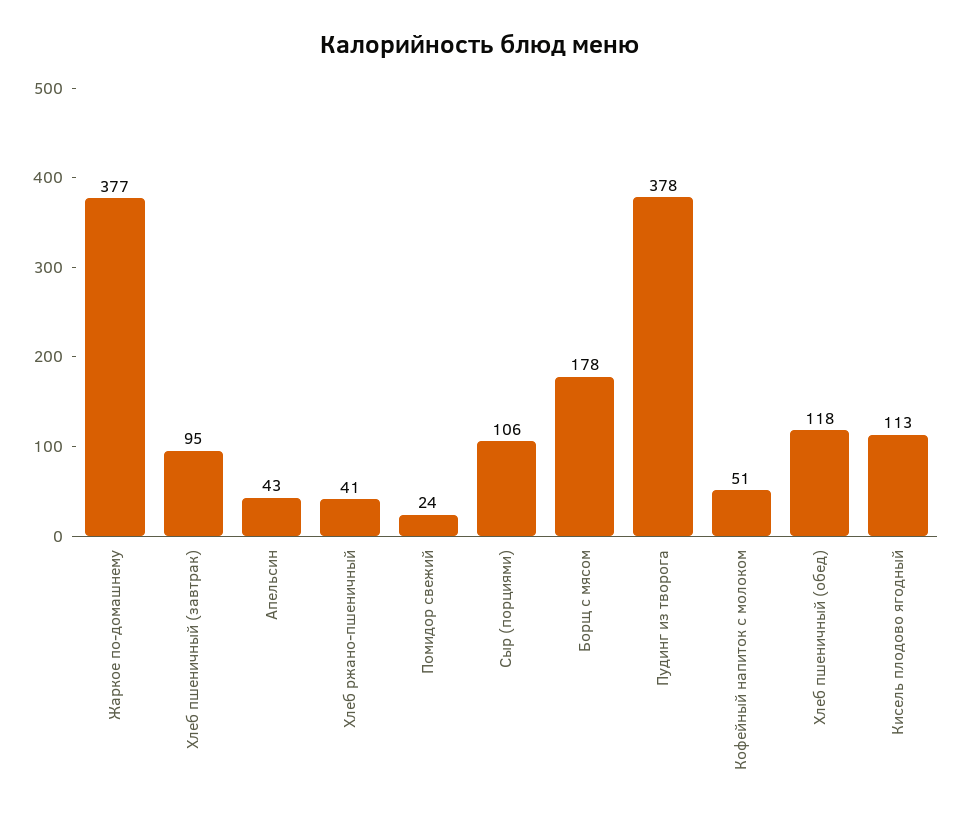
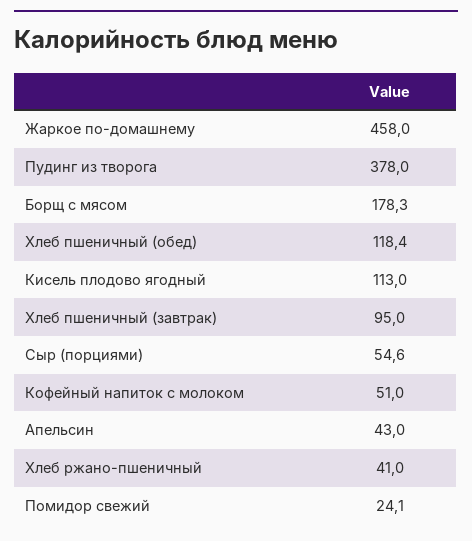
Жаркое по-домашнему: 377 -> 458
Сыр (порциями): 106 -> 54.6

